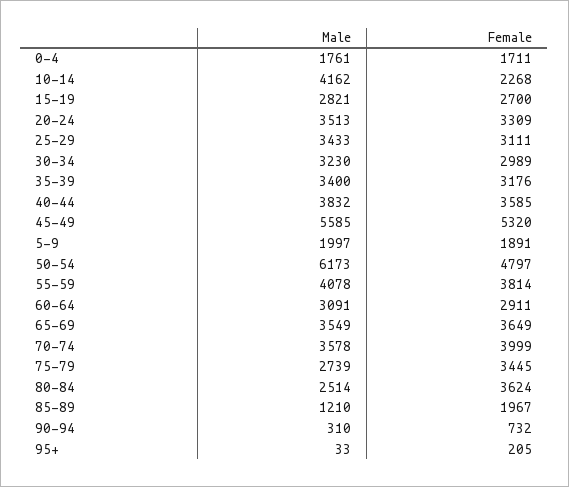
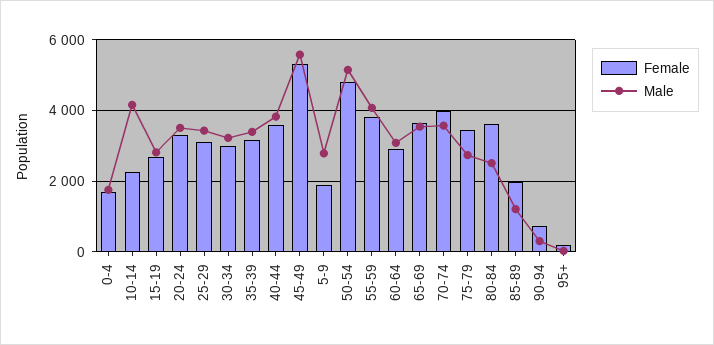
Male, 5-9: 1997 -> 2800
Male, 50-54: 6173 -> 5200

